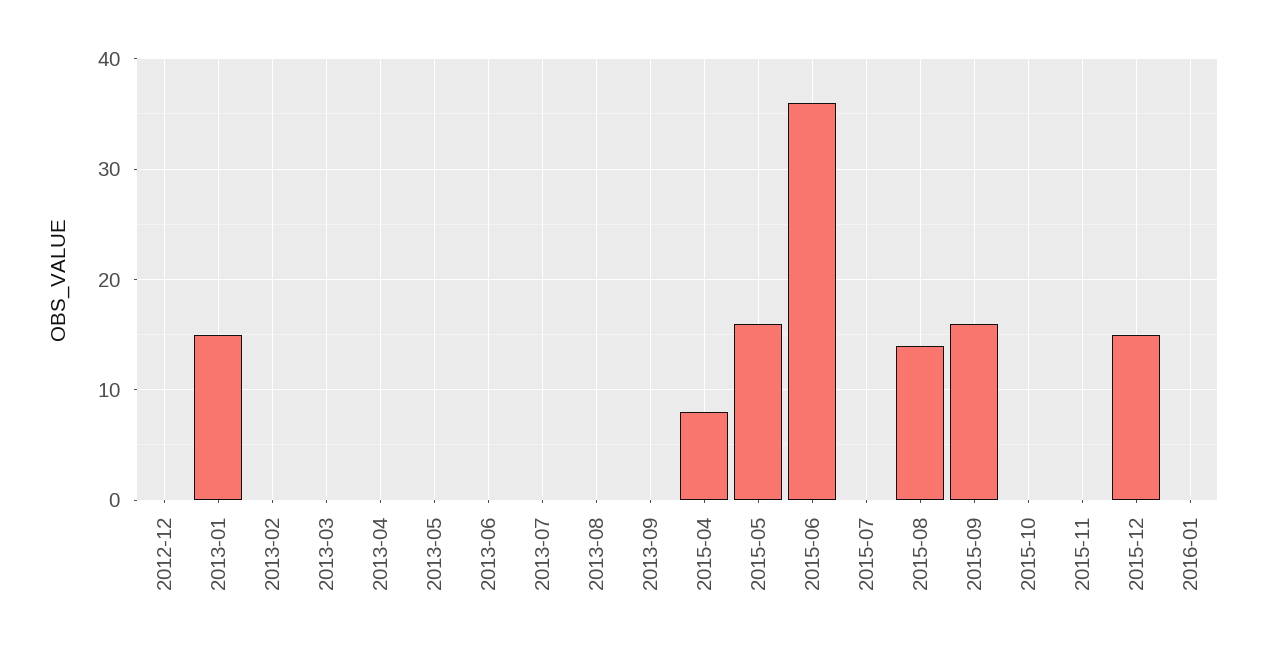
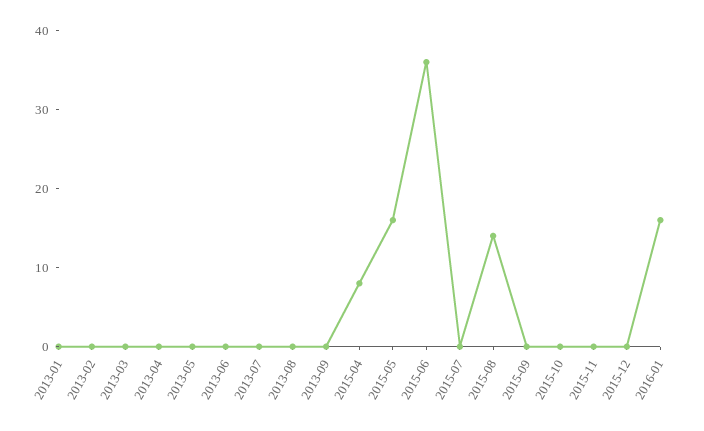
2012-12: 0 -> none
2013-01: 15 -> 0
2015-09: 16 -> 0
2015-12: 15 -> 0
2016-01: 0 -> 15

